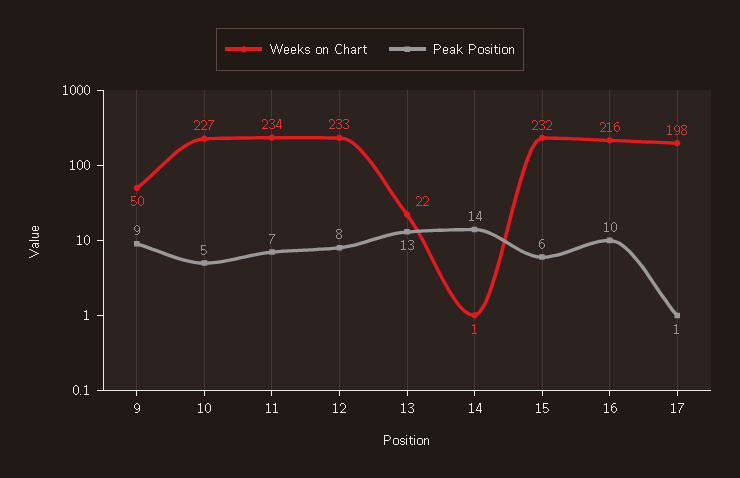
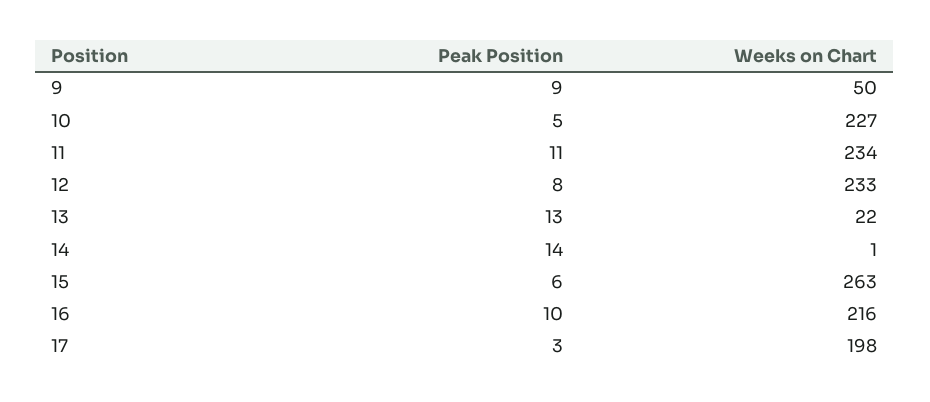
Peak Position, 11: 7 -> 11
Weeks on Chart, 15: 232 -> 263
Peak Position, 17: 1 -> 3

